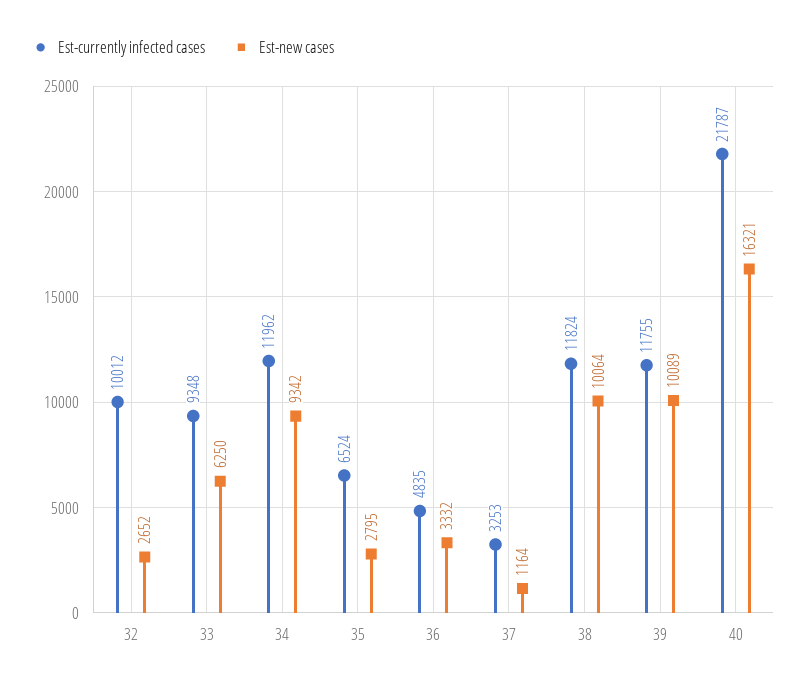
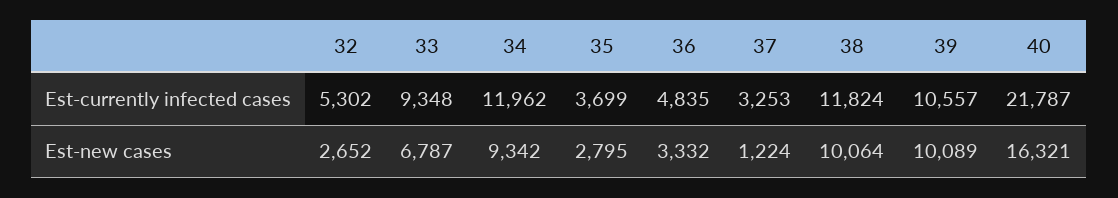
Est-currently infected cases, 32: 10012 -> 5302
Est-new cases, 33: 6250 -> 6787
Est-currently infected cases, 35: 6524 -> 3699
Est-new cases, 37: 1164 -> 1224
Est-currently infected cases, 39: 11755 -> 10557

